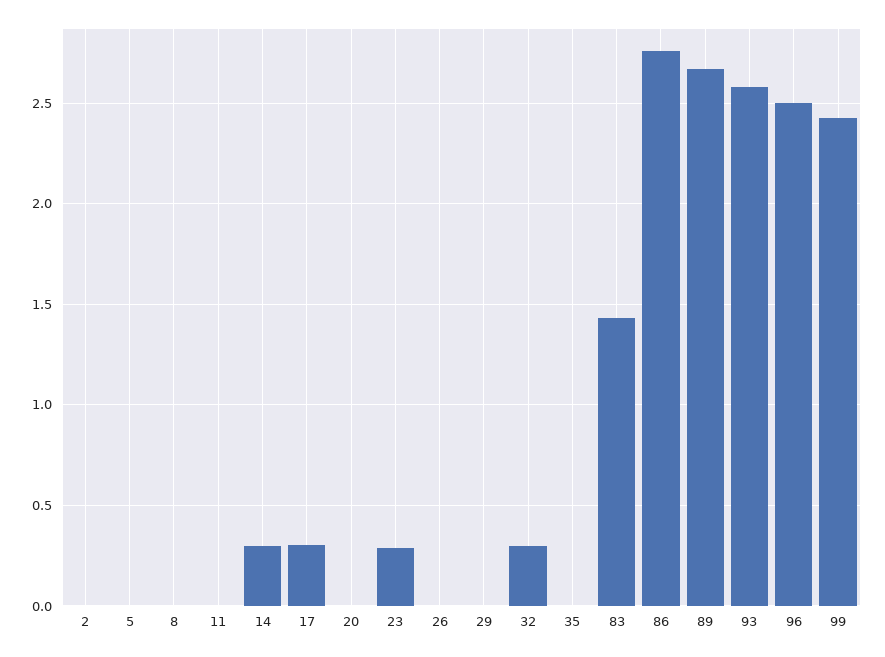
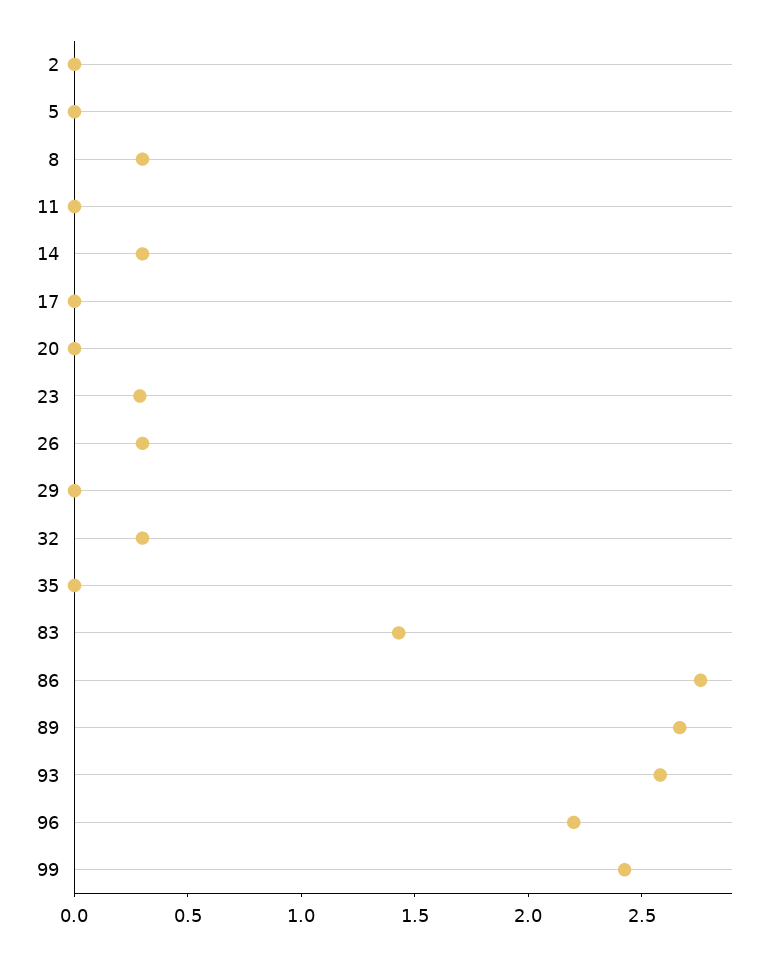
8: 0 -> 0.3
17: 0.3 -> 0
26: 0 -> 0.3
96: 2.5 -> 2.2

